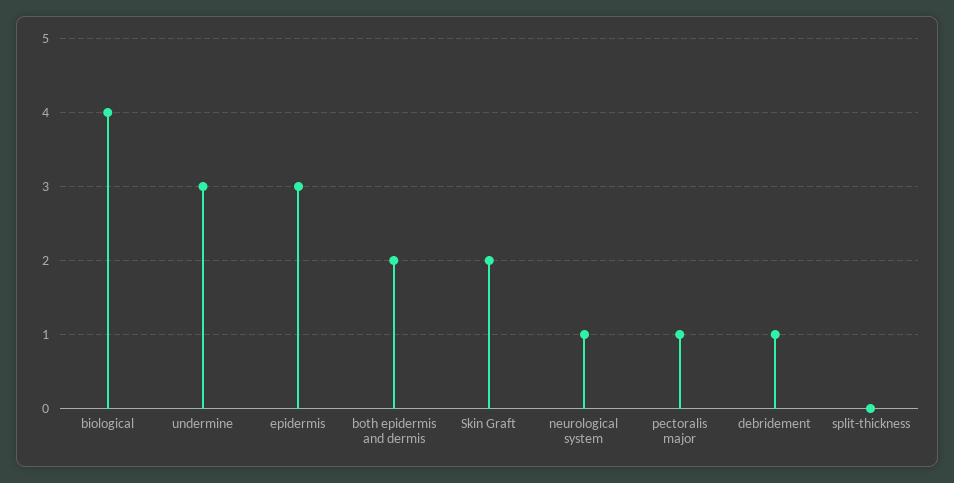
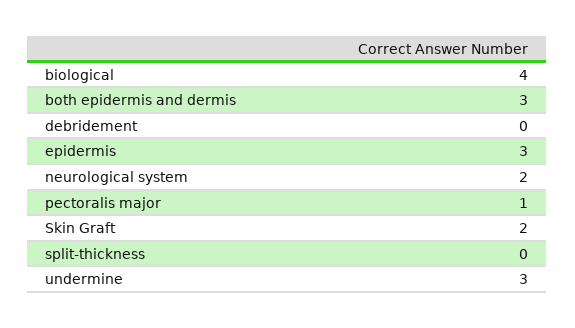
both epidermis and dermis: 2 -> 3
neurological system: 1 -> 2
debridement: 1 -> 0

